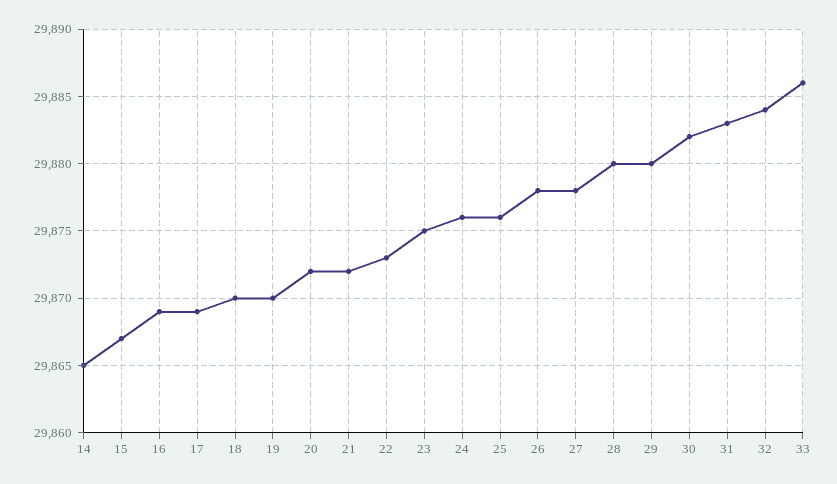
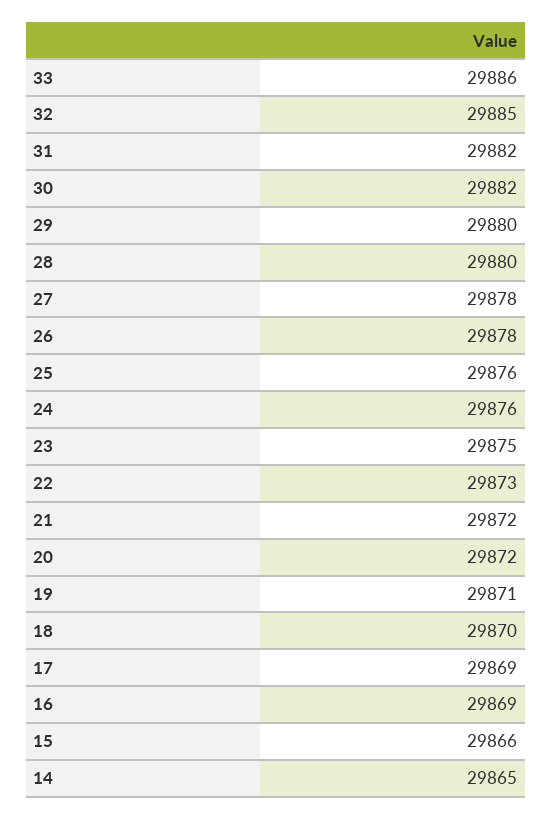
15: 29867 -> 29866
19: 29870 -> 29871
31: 29883 -> 29882
32: 29884 -> 29885

